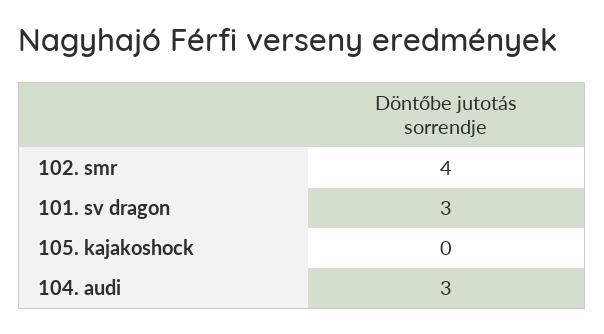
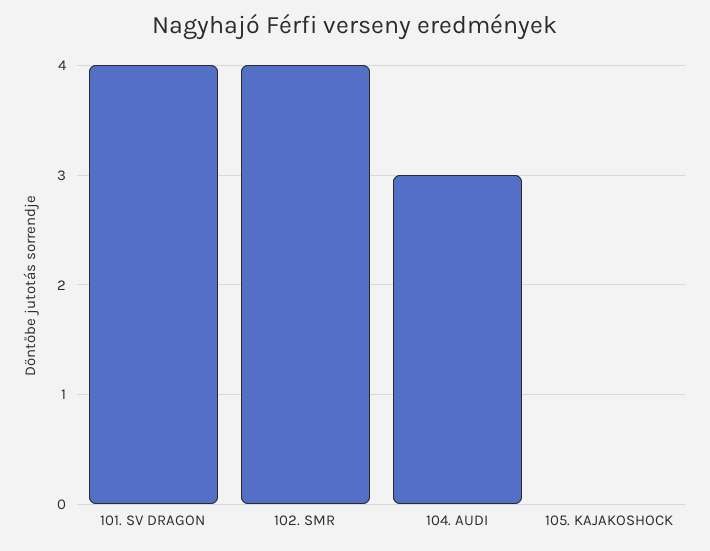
101. sv dragon: 3 -> 4

